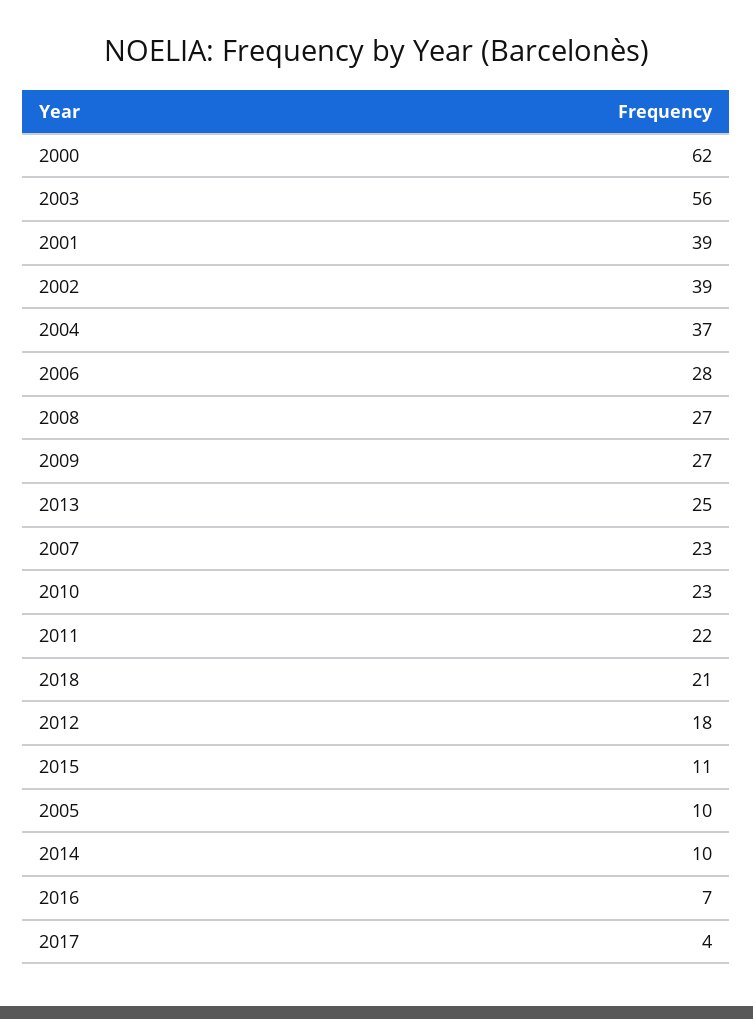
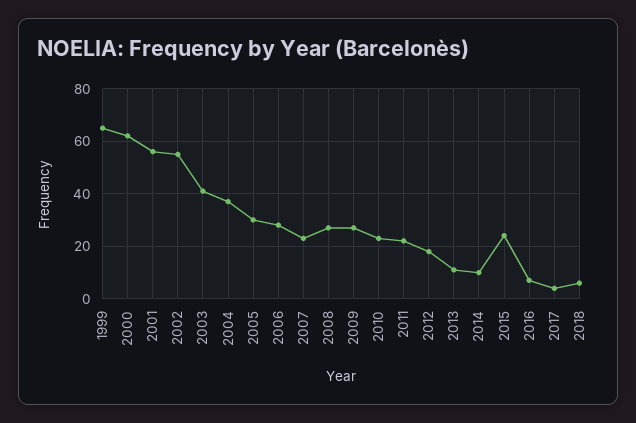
2003: 56 -> 40
2001: 39 -> 55
2002: 39 -> 55
2013: 25 -> 10
2018: 21 -> 5
2015: 11 -> 25
2005: 10 -> 30
1999: none -> 65

